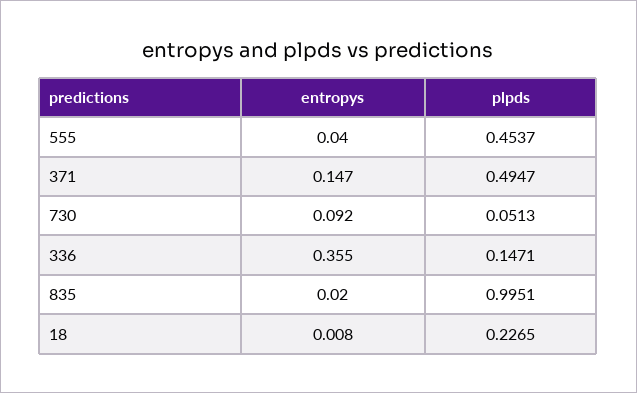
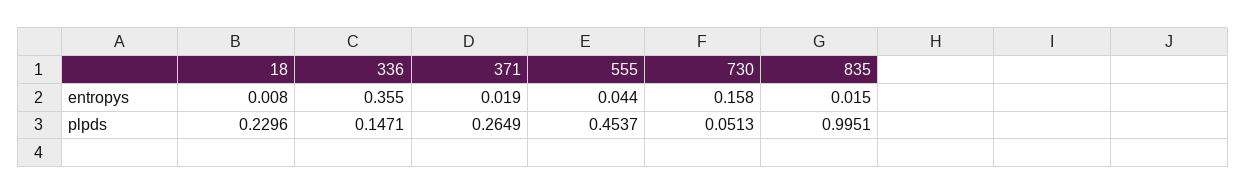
entropys, 555: 0.04 -> 0.044
entropys, 371: 0.147 -> 0.019
plpds, 371: 0.4947 -> 0.2649
entropys, 730: 0.092 -> 0.158
entropys, 835: 0.02 -> 0.015
plpds, 18: 0.2265 -> 0.2296

